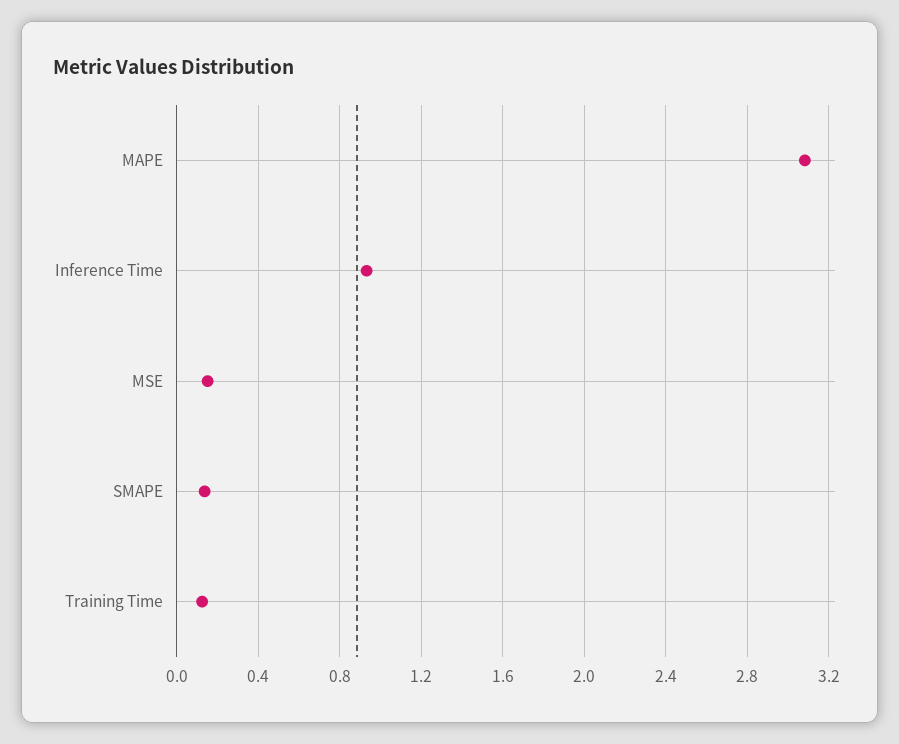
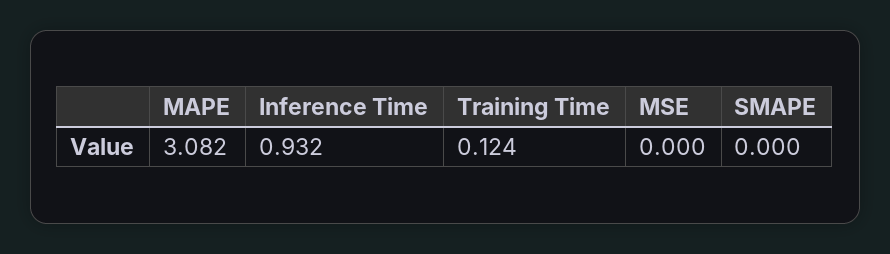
MSE: 0.15 -> 0
SMAPE: 0.15 -> 0

